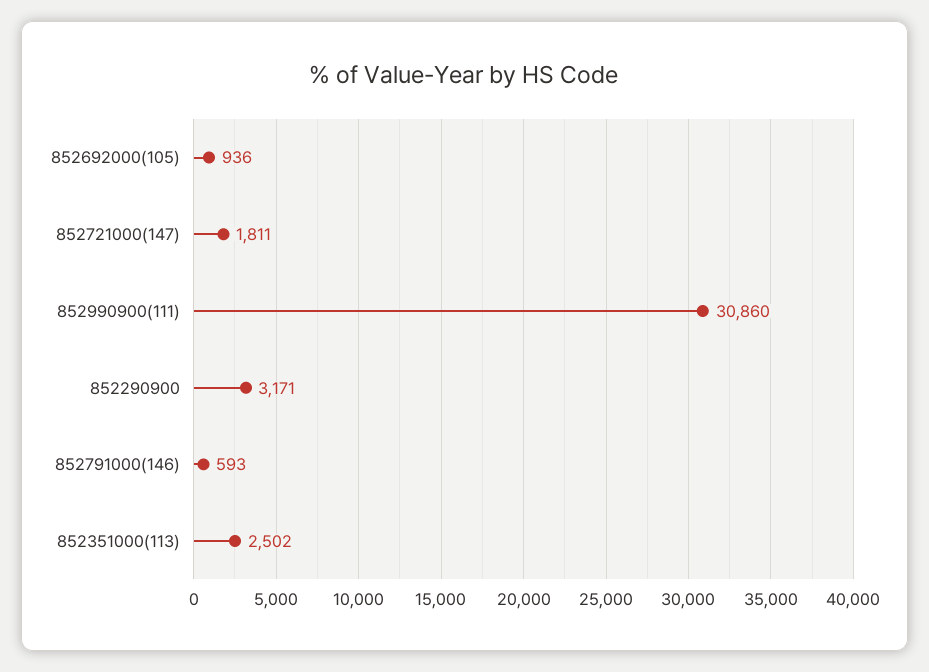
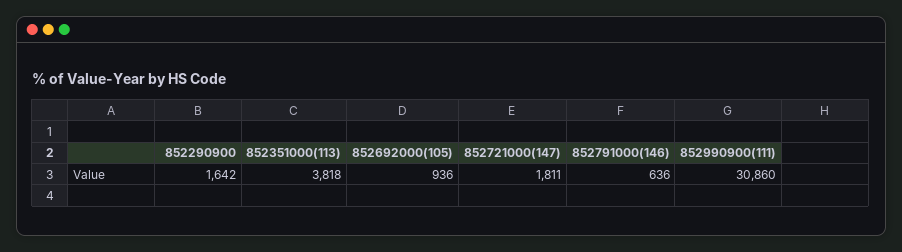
852290900: 3171 -> 1642
852791000(146): 593 -> 636
852351000(113): 2502 -> 3818

